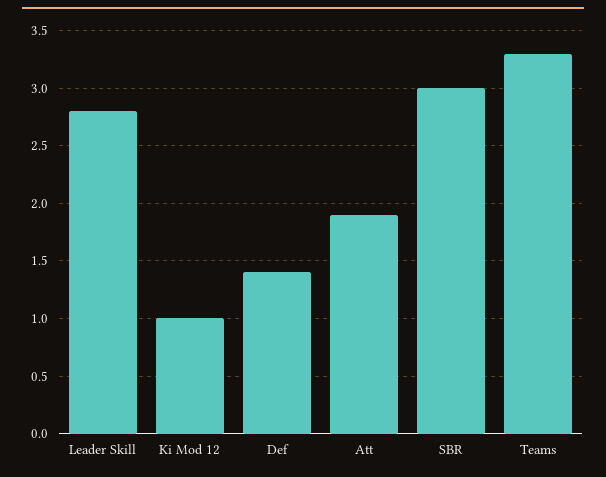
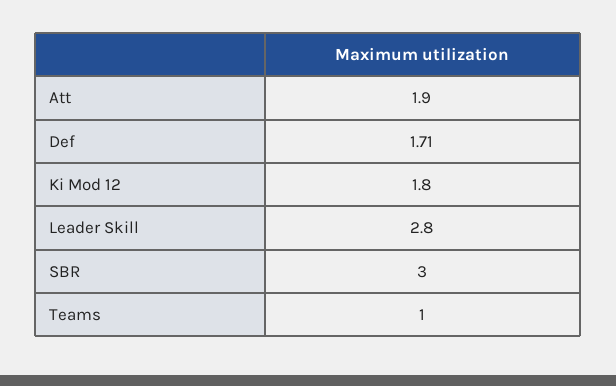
Ki Mod 12: 1 -> 1.8
Def: 1.4 -> 1.71
Teams: 3.3 -> 1

